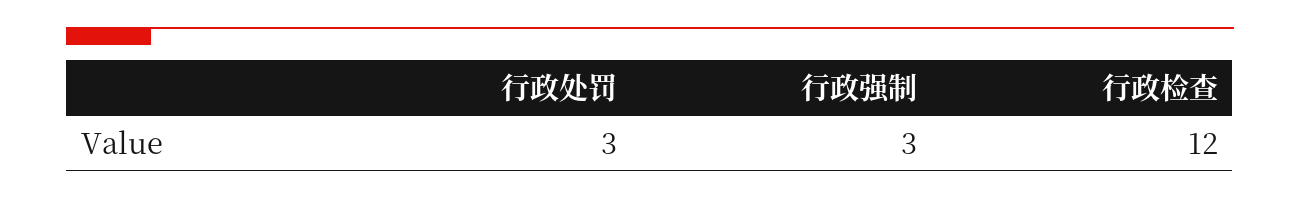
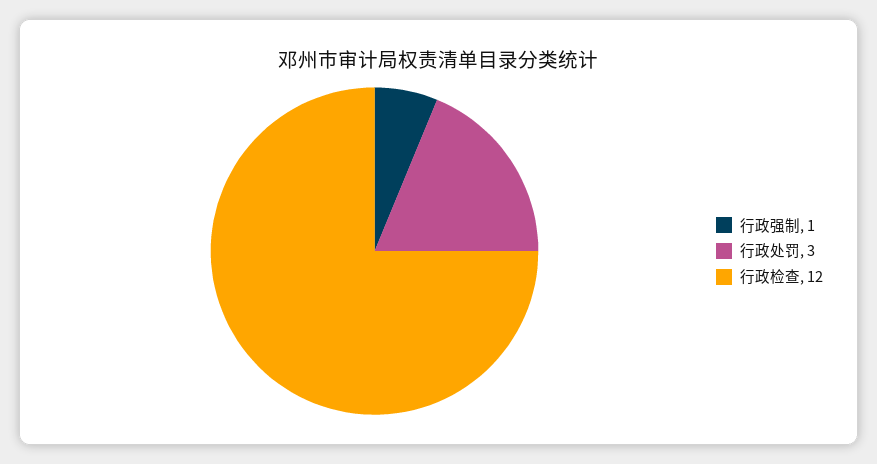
行政强制: 3 -> 1

